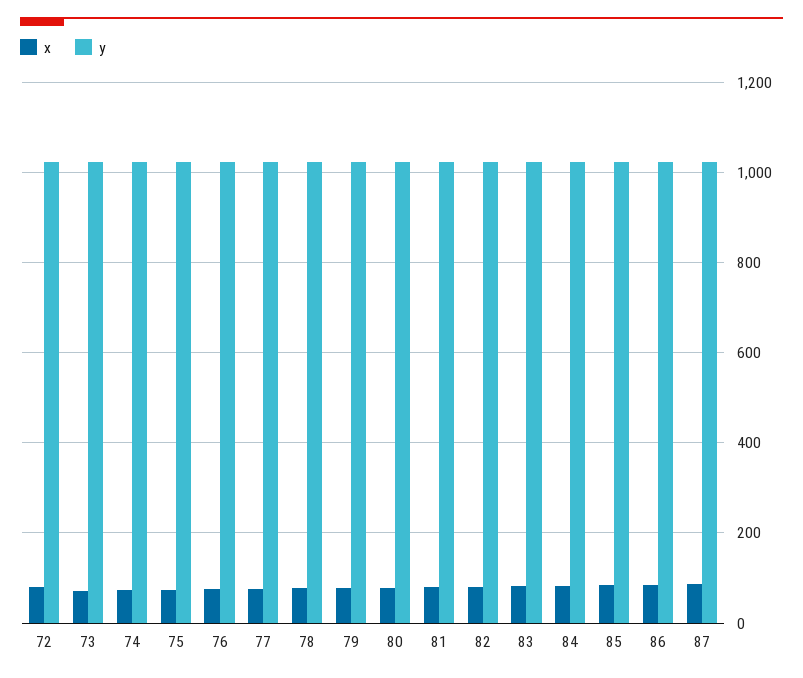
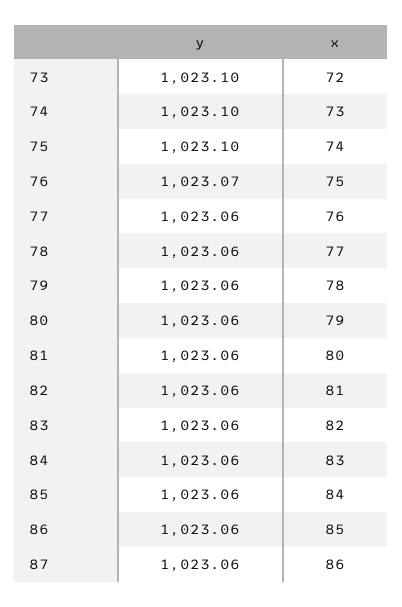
x, 72: 80 -> none
y, 72: 1020 -> none

